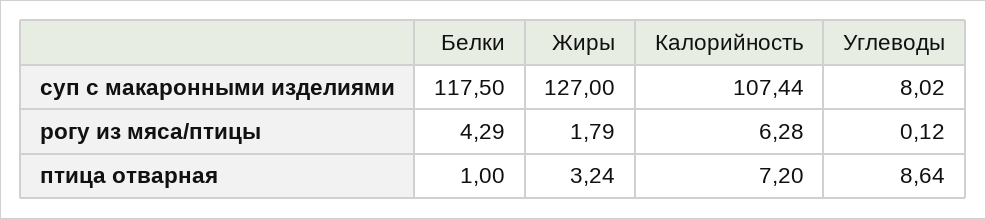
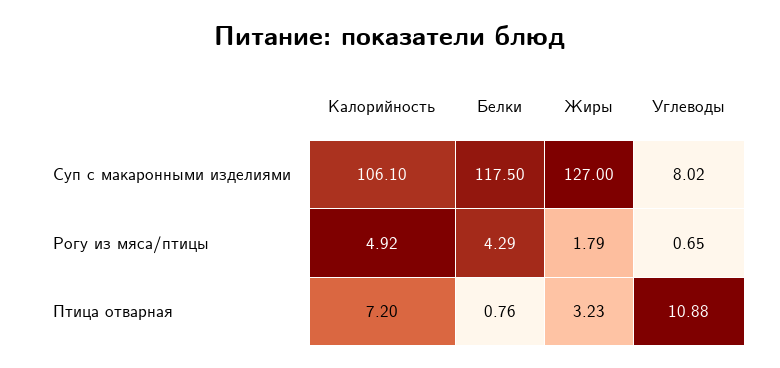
Калорийность, суп с макаронными изделиями: 107.44 -> 106.1
Калорийность, рогу из мяса/птицы: 6.28 -> 4.92
Углеводы, рогу из мяса/птицы: 0.12 -> 0.65
Белки, птица отварная: 1 -> 0.76
Жиры, птица отварная: 3.24 -> 3.23
Углеводы, птица отварная: 8.64 -> 10.88

